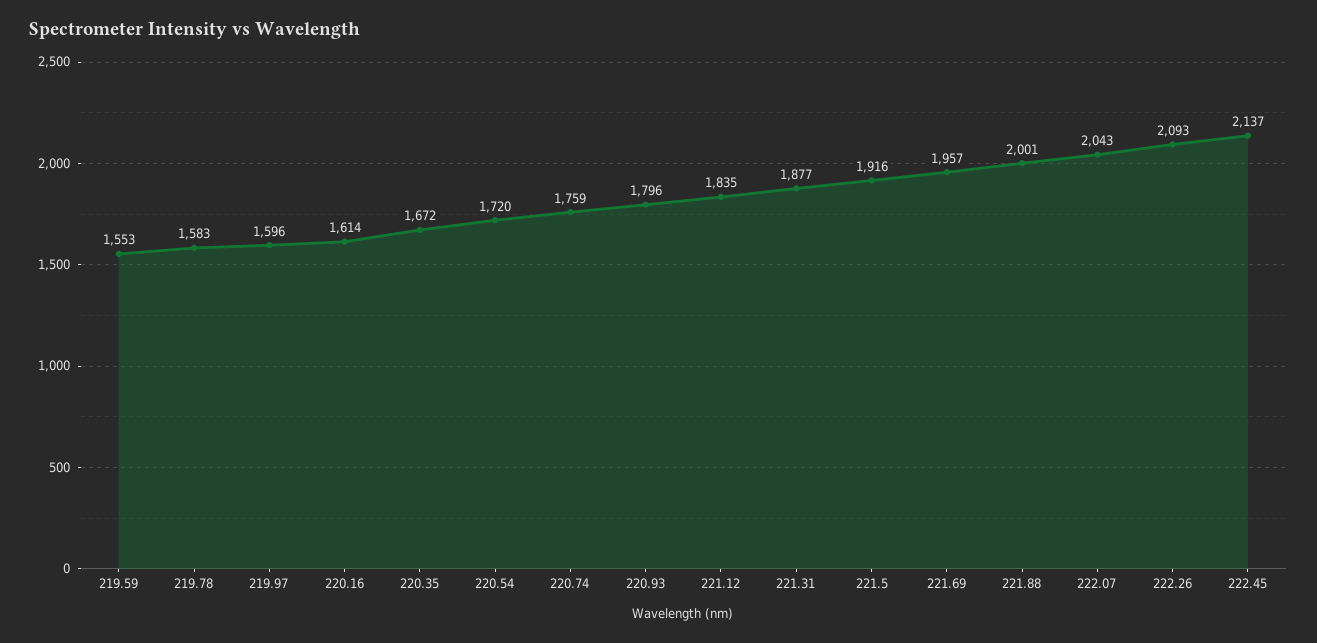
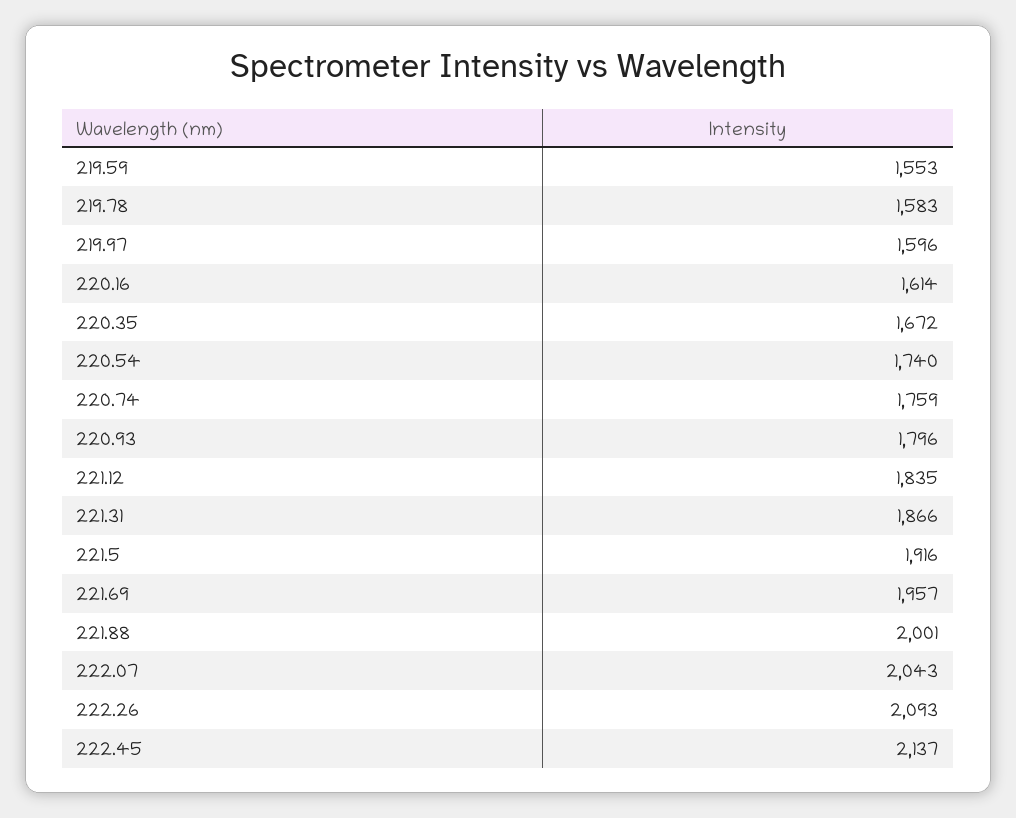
220.54: 1720 -> 1740
221.31: 1877 -> 1866

